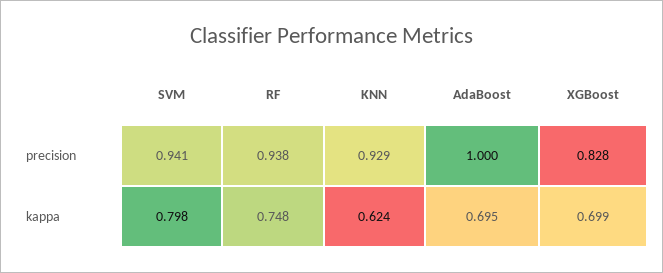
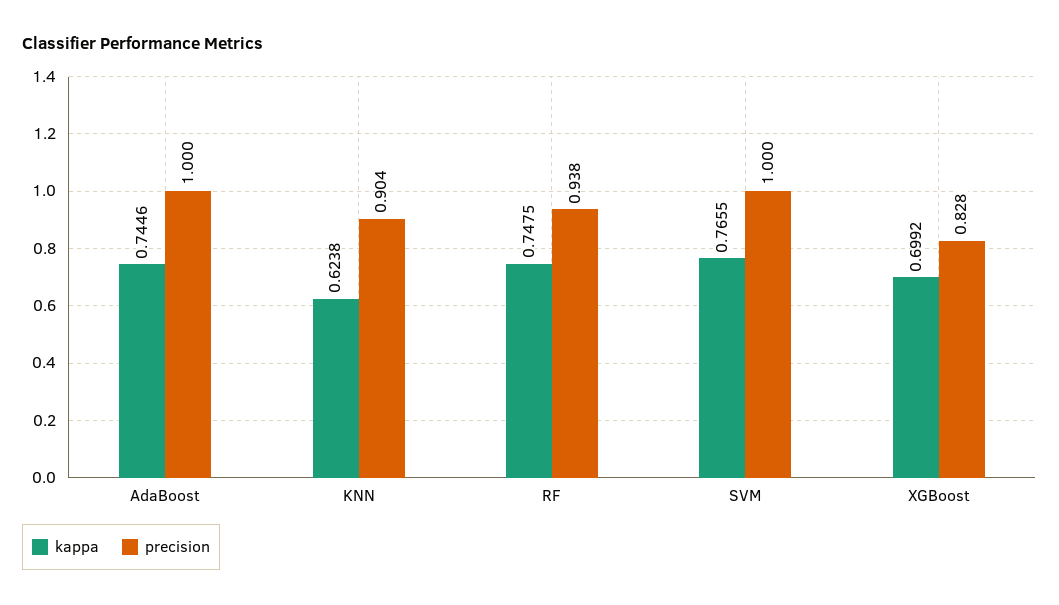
precision, SVM: 0.941 -> 1
precision, KNN: 0.929 -> 0.904
kappa, SVM: 0.798 -> 0.7655
kappa, AdaBoost: 0.695 -> 0.7446

